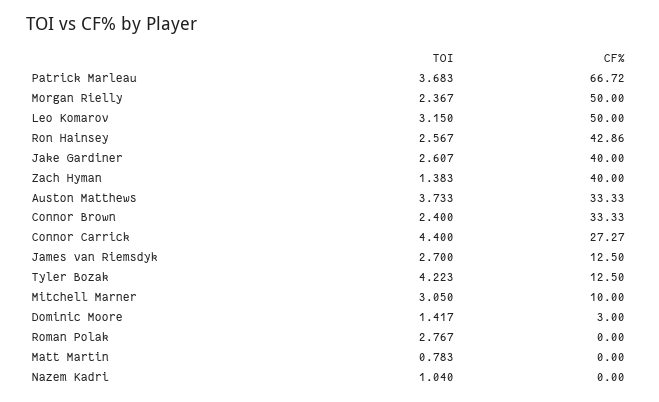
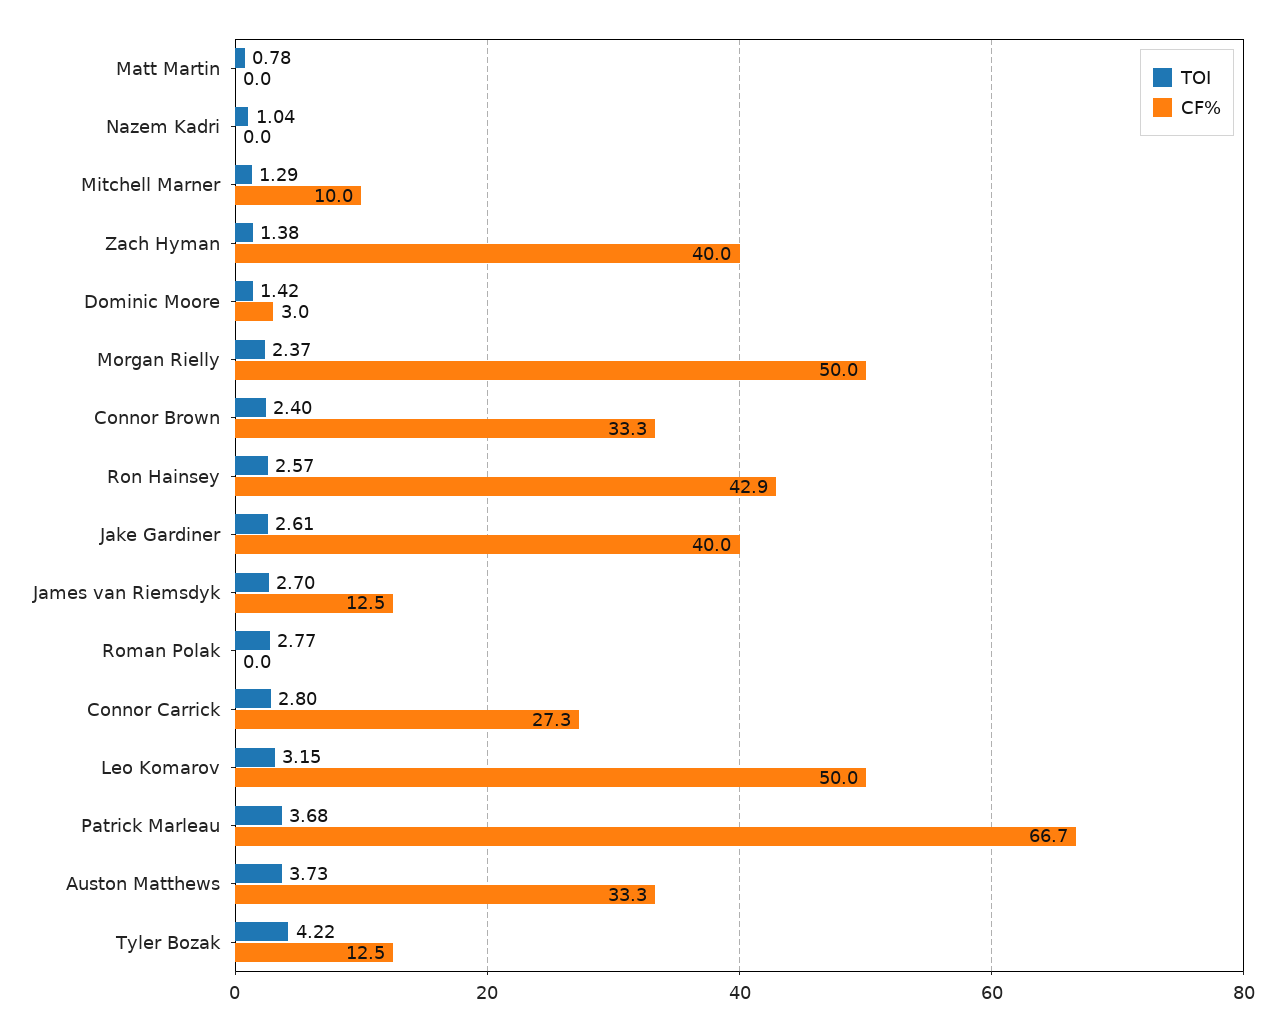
TOI, Connor Carrick: 4.4 -> 2.8
TOI, Mitchell Marner: 3.05 -> 1.29

